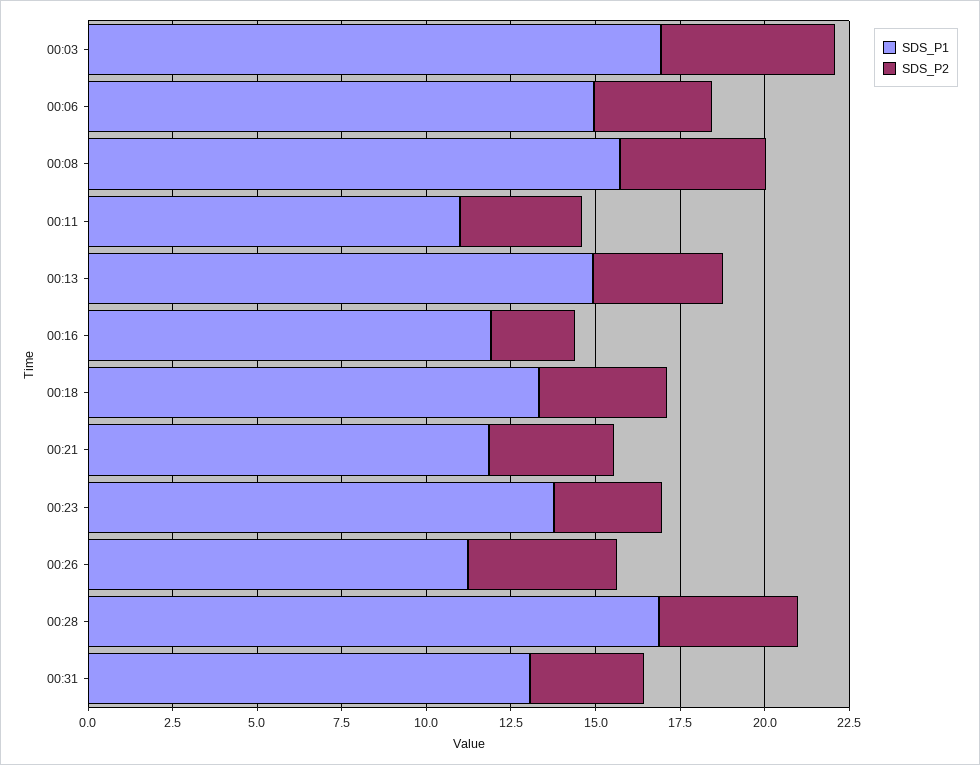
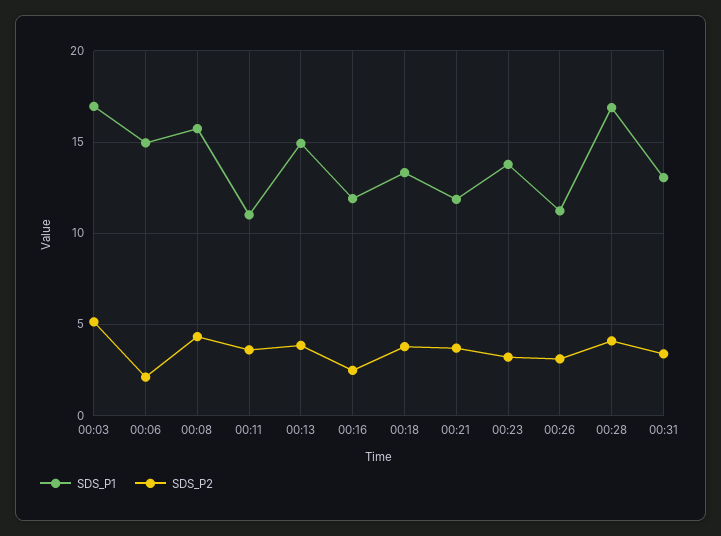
SDS_P2, 00:06: 3.5 -> 2
SDS_P2, 00:26: 4.5 -> 3

